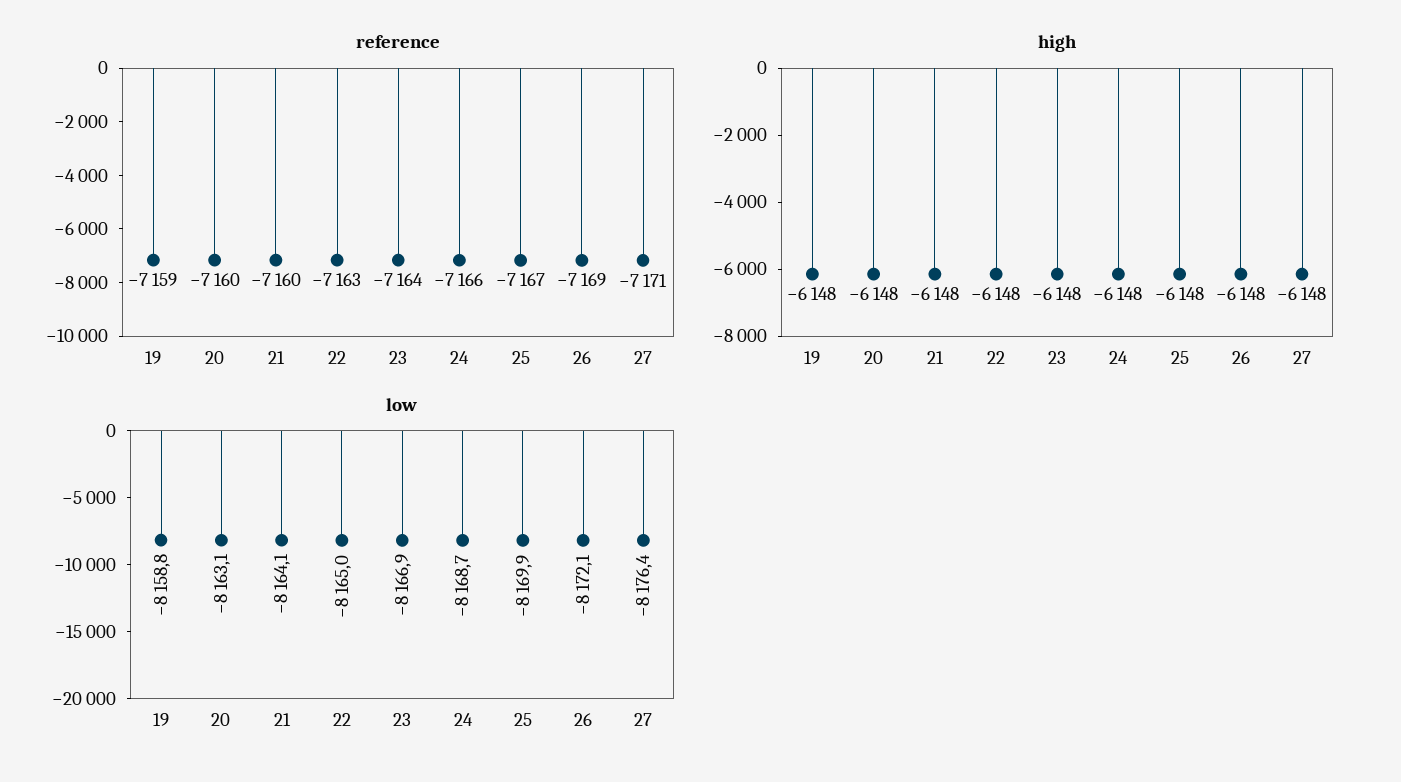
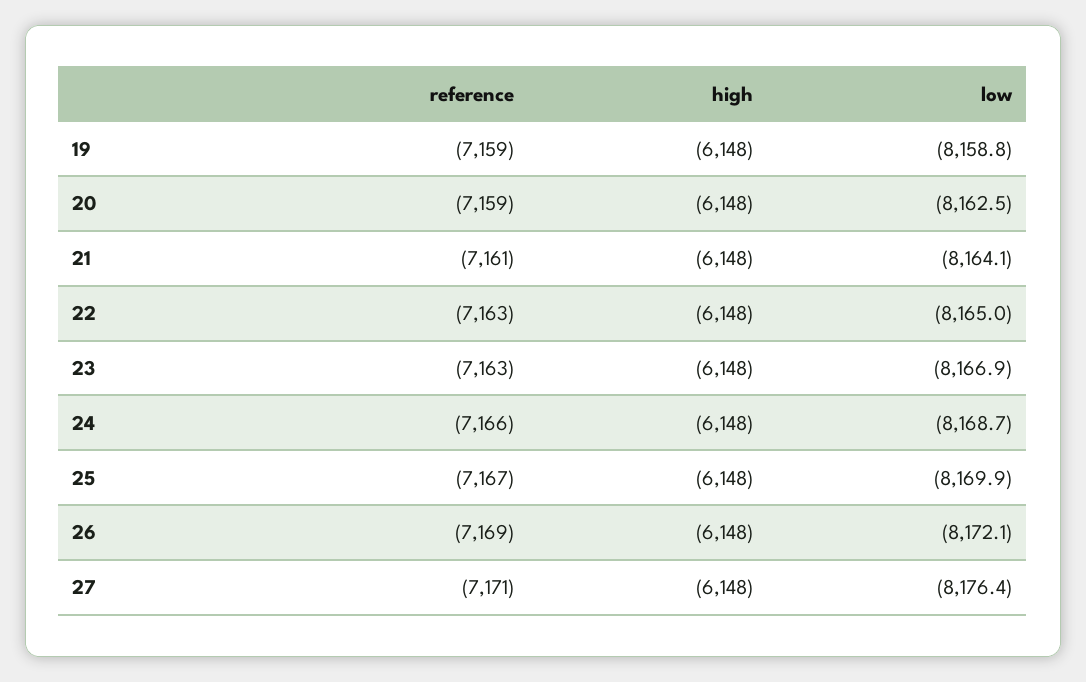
reference, 20: -7160 -> -7159
reference, 21: -7160 -> -7161
reference, 23: -7164 -> -7163
low, 20: -8163.1 -> -8162.5

